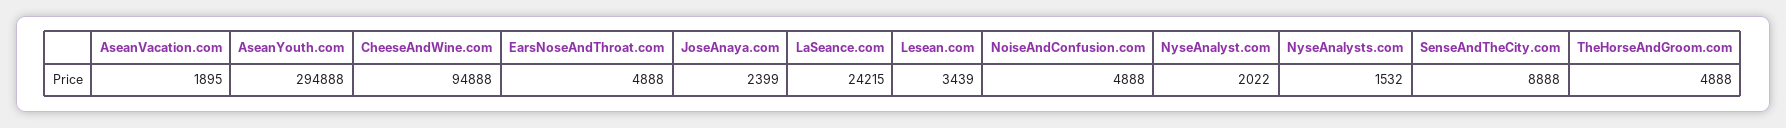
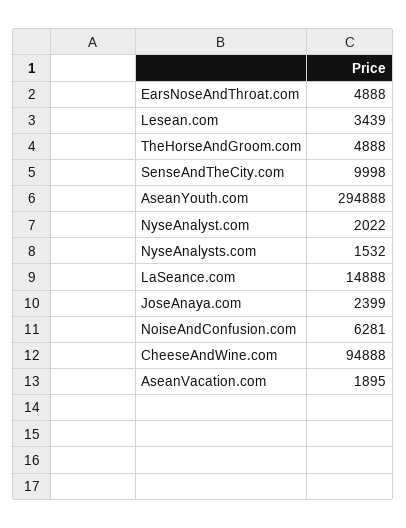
LaSeance.com: 24215 -> 14888
NoiseAndConfusion.com: 4888 -> 6281
SenseAndTheCity.com: 8888 -> 9998

